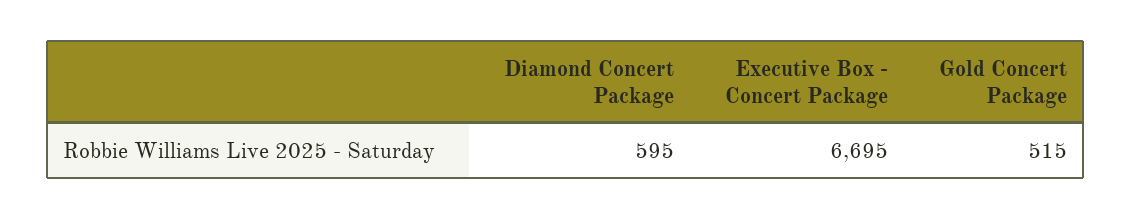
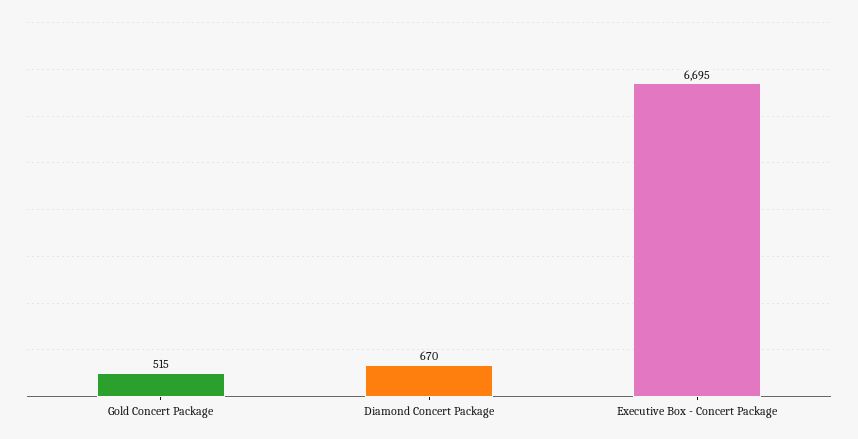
Diamond Concert Package: 595 -> 670

